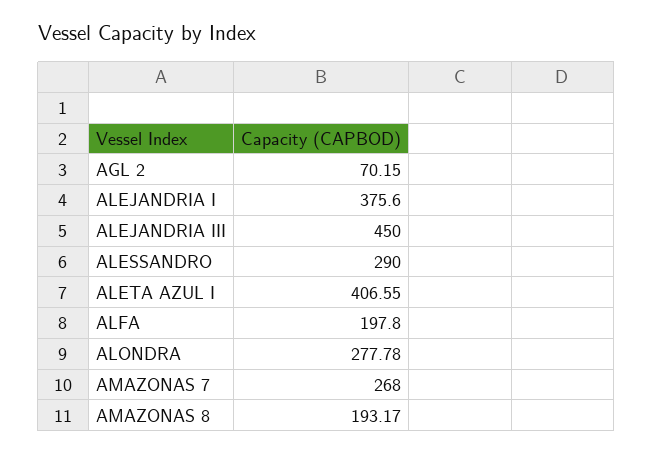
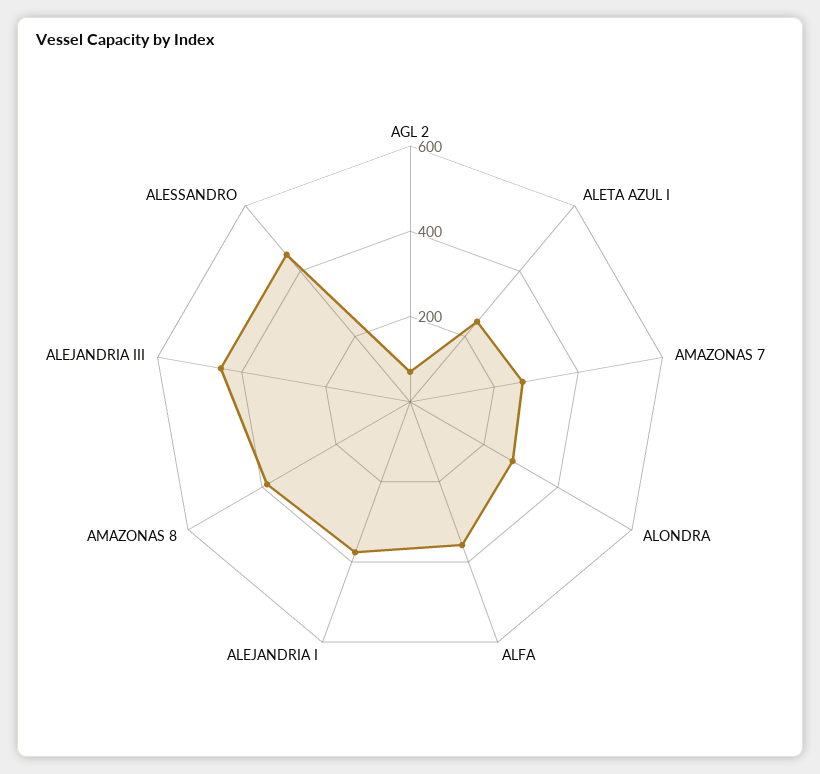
ALESSANDRO: 290 -> 450
ALETA AZUL I: 406.55 -> 250
ALFA: 197.8 -> 350
AMAZONAS 8: 193.17 -> 400

